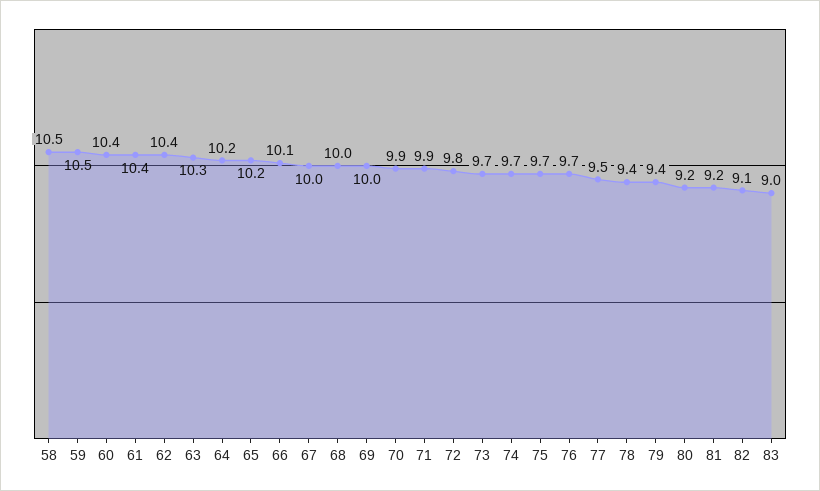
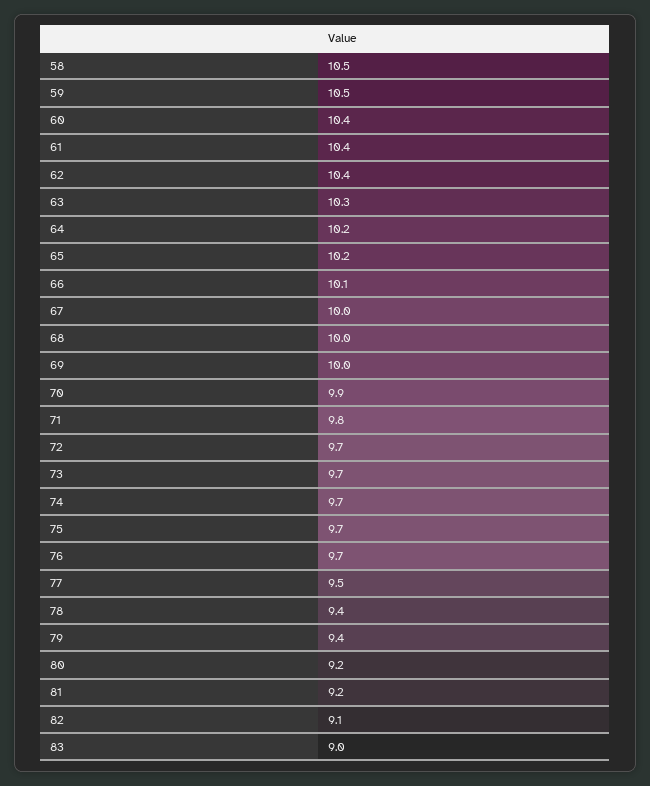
71: 9.9 -> 9.8
72: 9.8 -> 9.7

